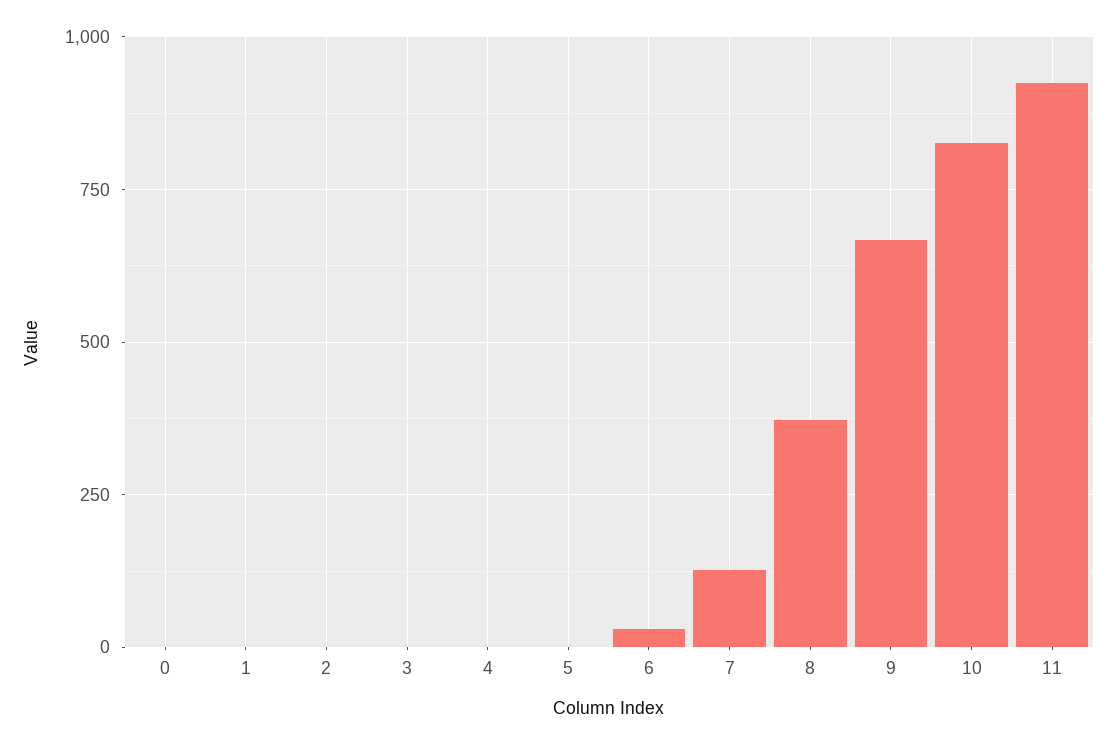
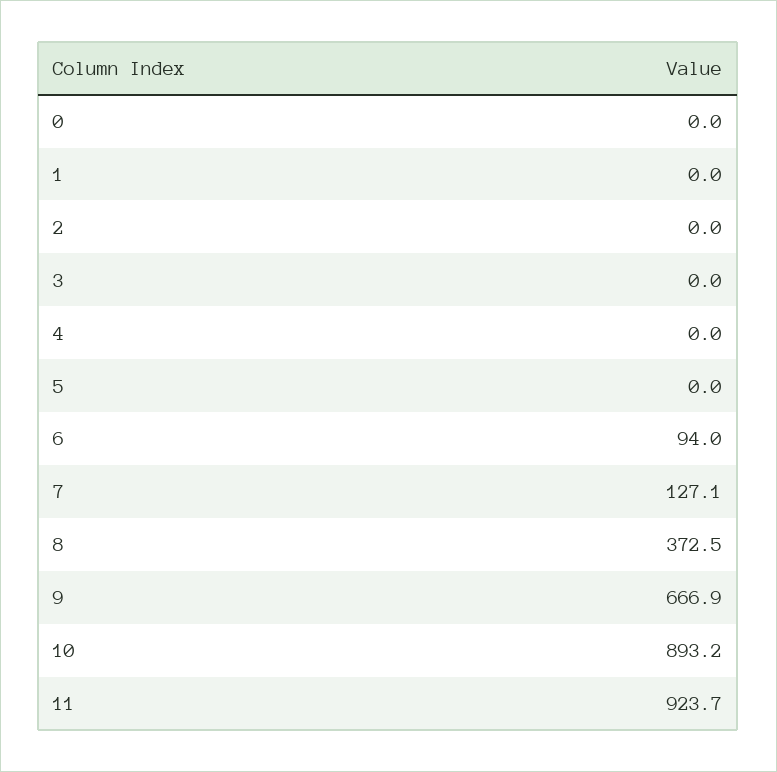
6: 25 -> 94
10: 825 -> 893.2

